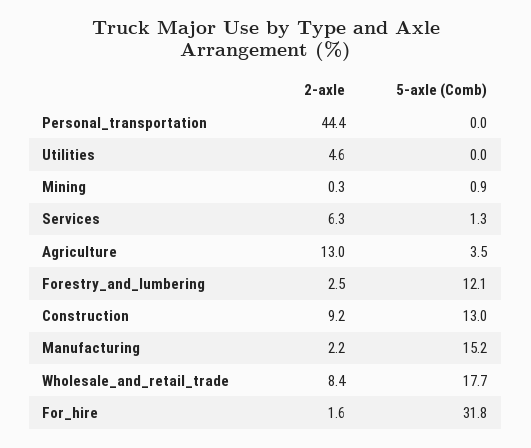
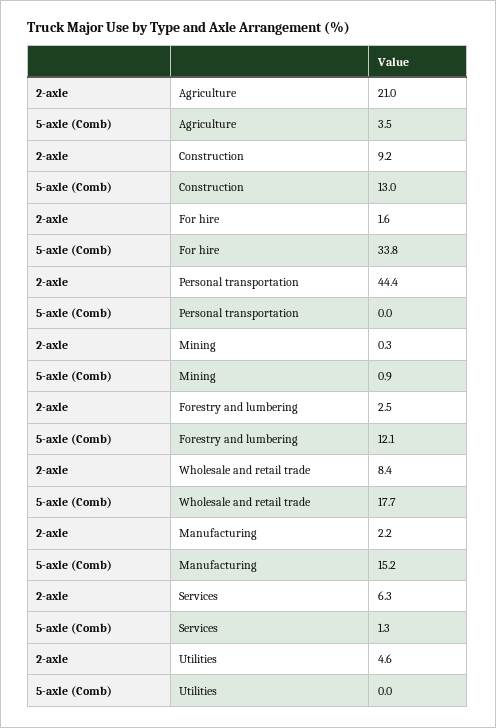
2-axle, Agriculture: 13 -> 21
5-axle (Comb), For_hire: 31.8 -> 33.8

